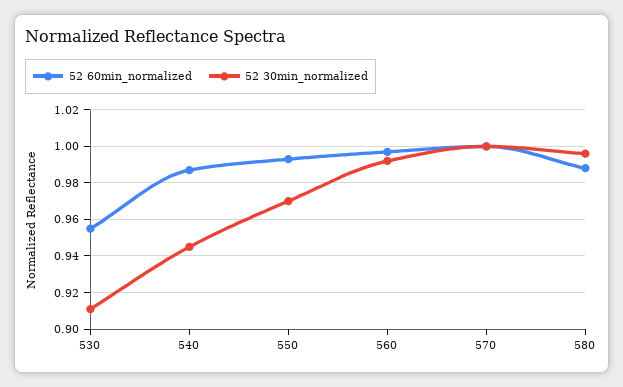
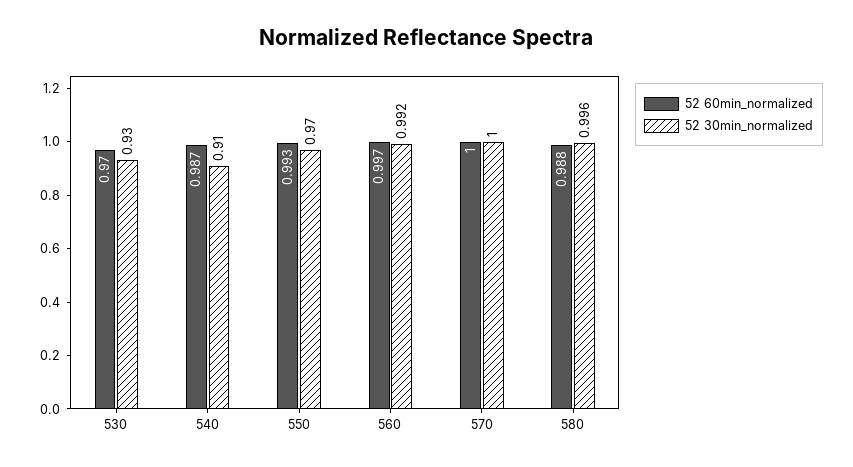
52 60min_normalized, 530: 0.955 -> 0.97
52 30min_normalized, 530: 0.91 -> 0.93
52 30min_normalized, 540: 0.945 -> 0.91

